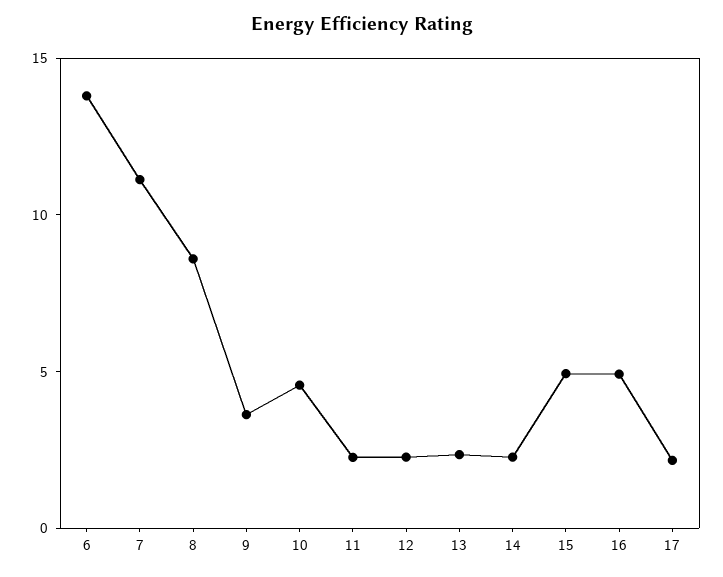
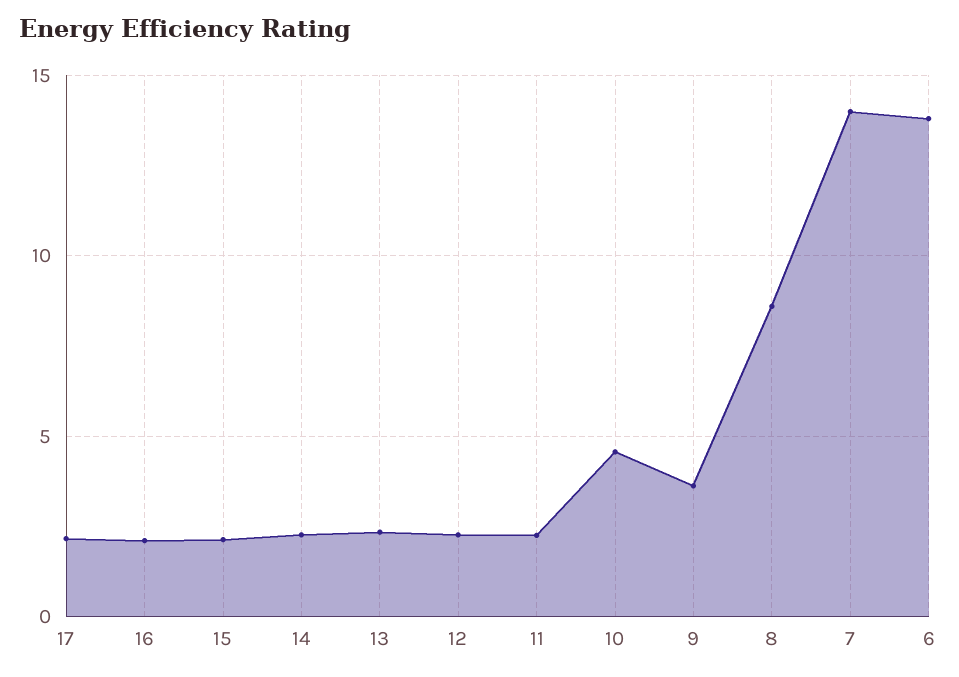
7: 11 -> 14
15: 5 -> 2
16: 5 -> 2

